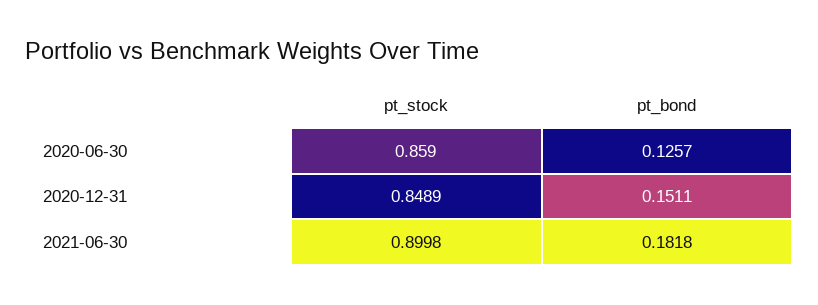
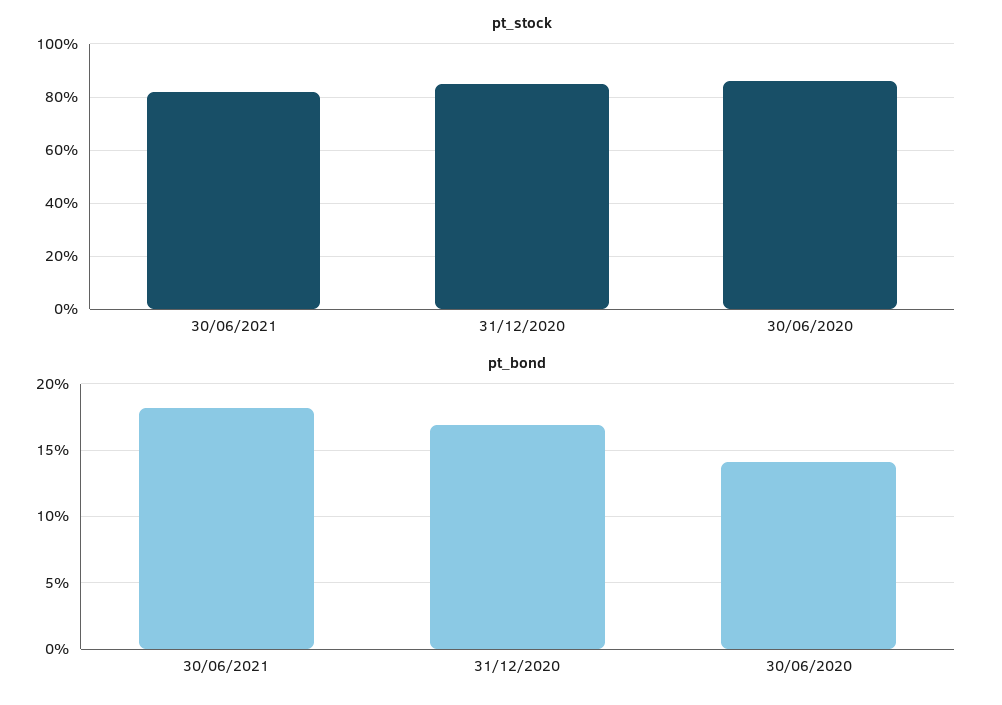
pt_bond, 2020-06-30: 0.1257 -> 0.14
pt_bond, 2020-12-31: 0.1511 -> 0.17
pt_stock, 2021-06-30: 0.8998 -> 0.825

